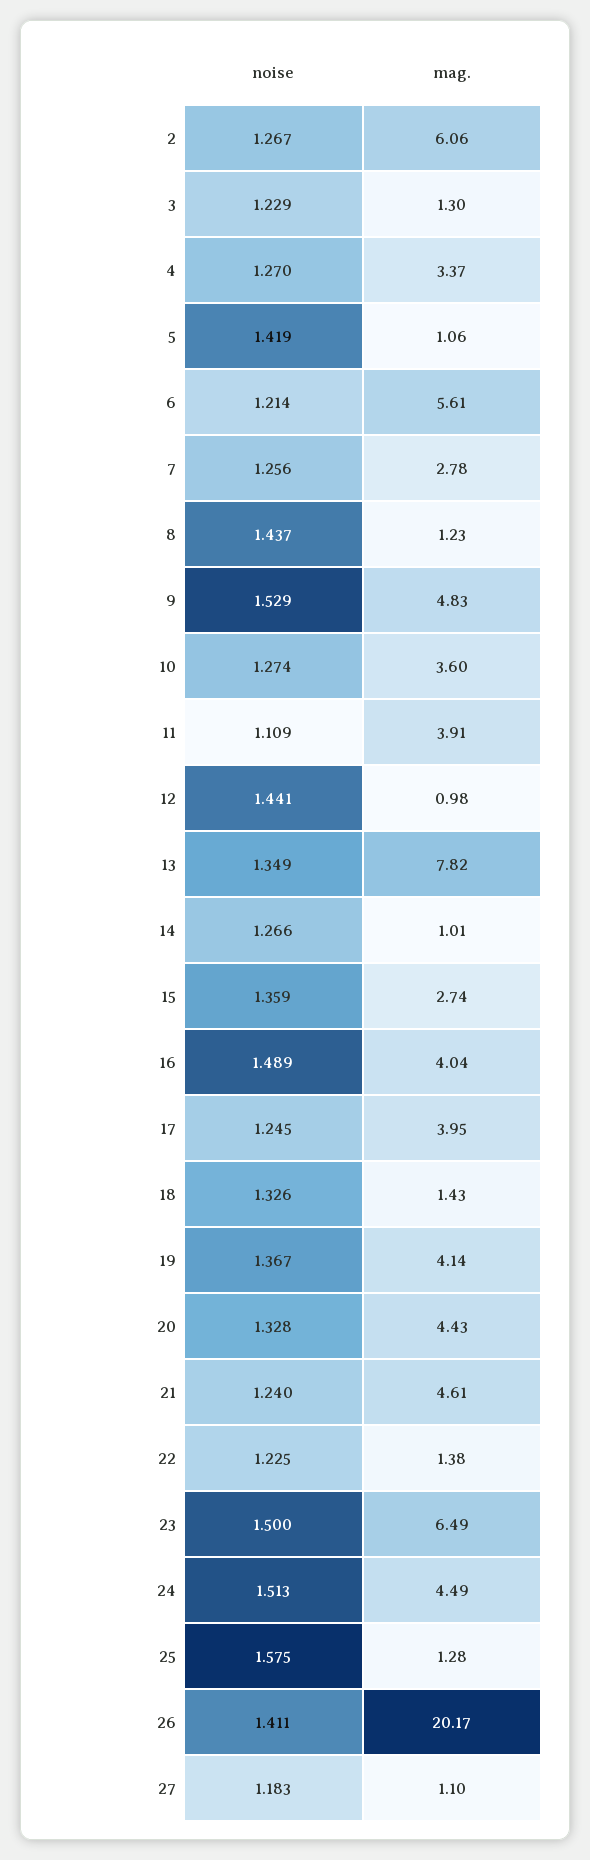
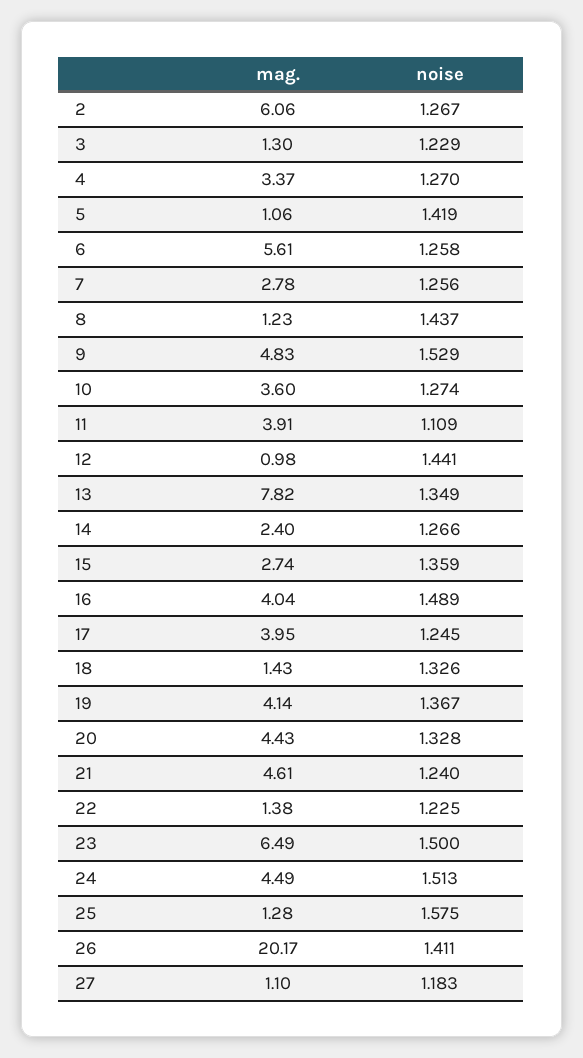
noise, 6: 1.214 -> 1.258
mag., 14: 1.01 -> 2.4

